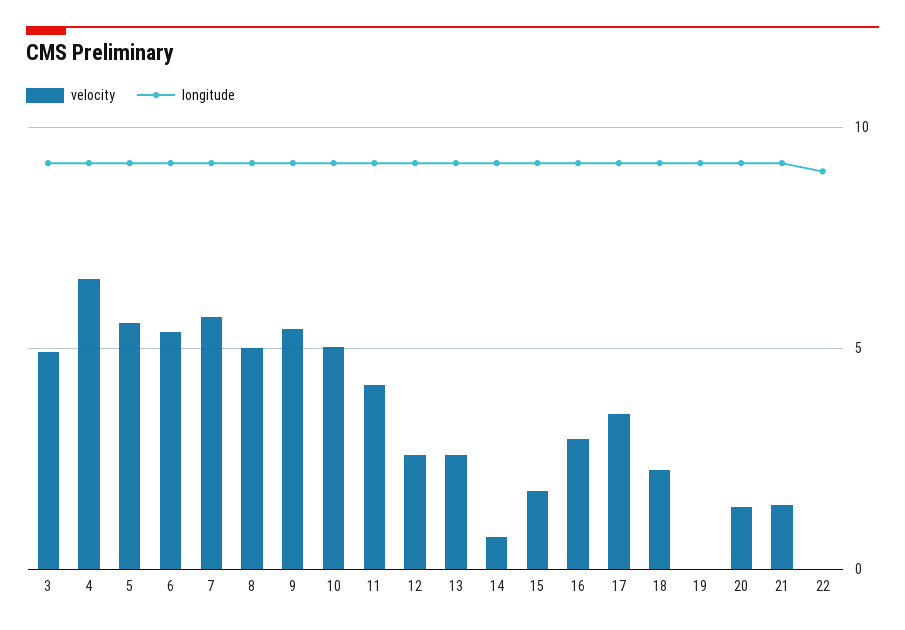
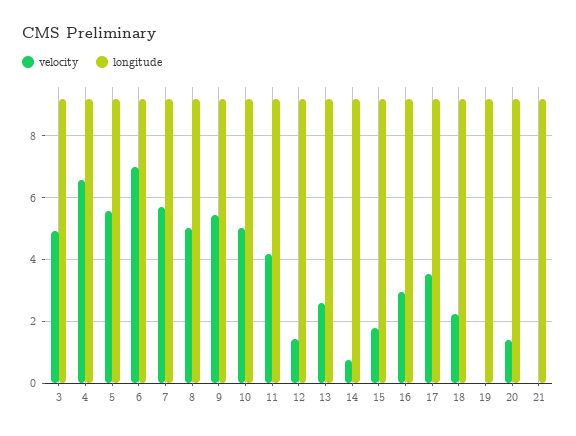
velocity, 6: 5.5 -> 7
velocity, 12: 2.5 -> 1.4
velocity, 21: 1.5 -> 0
velocity, 22: 0 -> none
longitude, 22: 9 -> none

